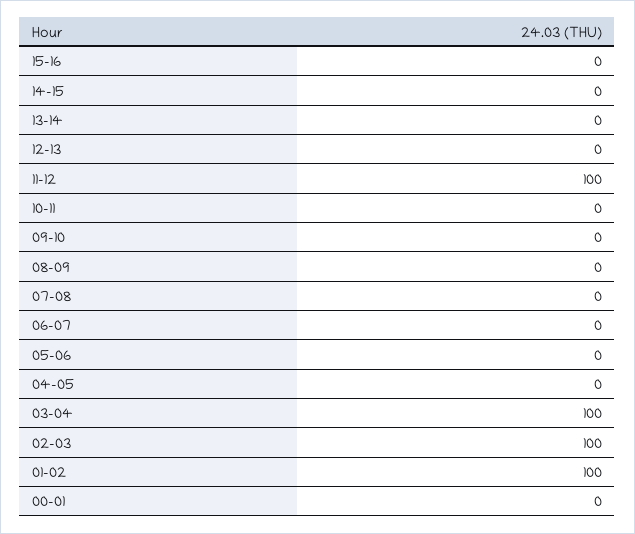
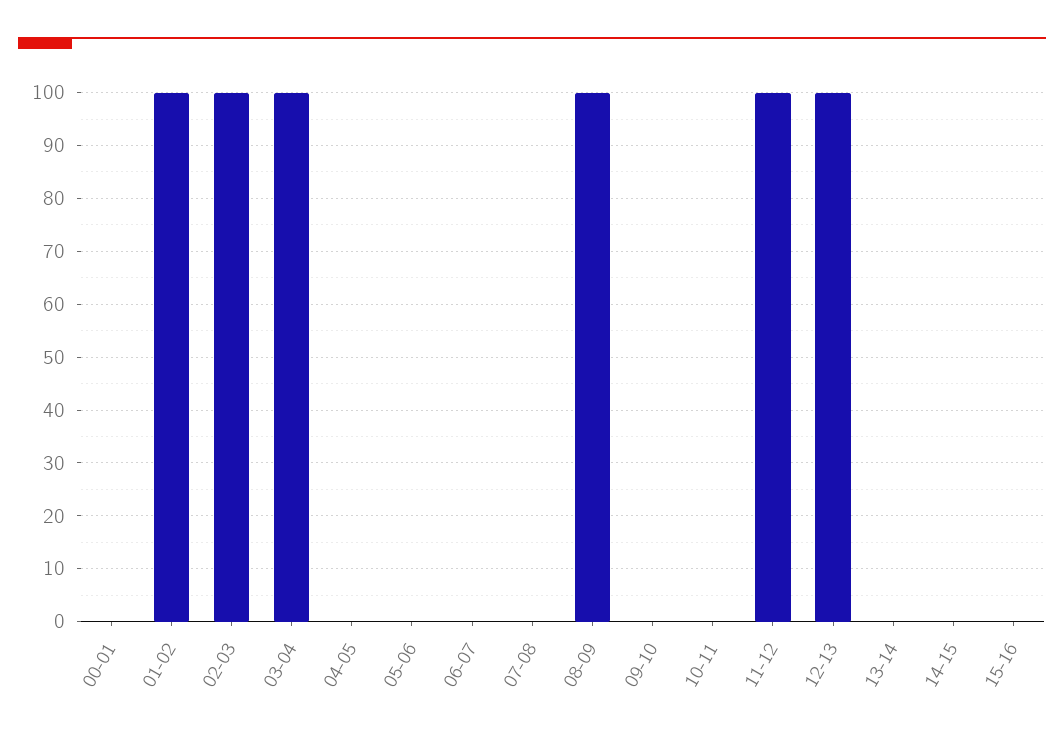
12-13: 0 -> 100
08-09: 0 -> 100

